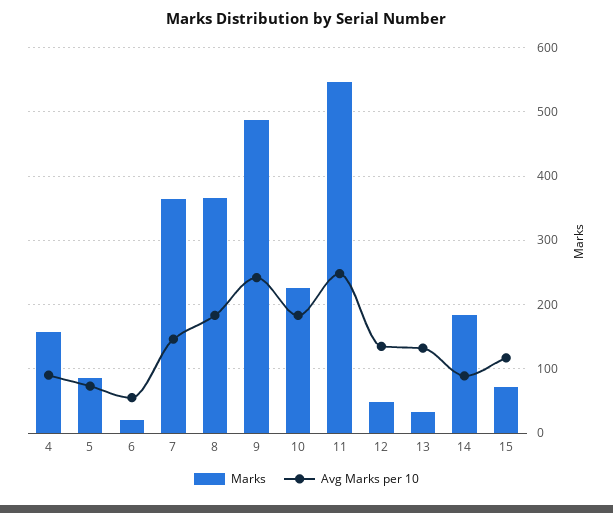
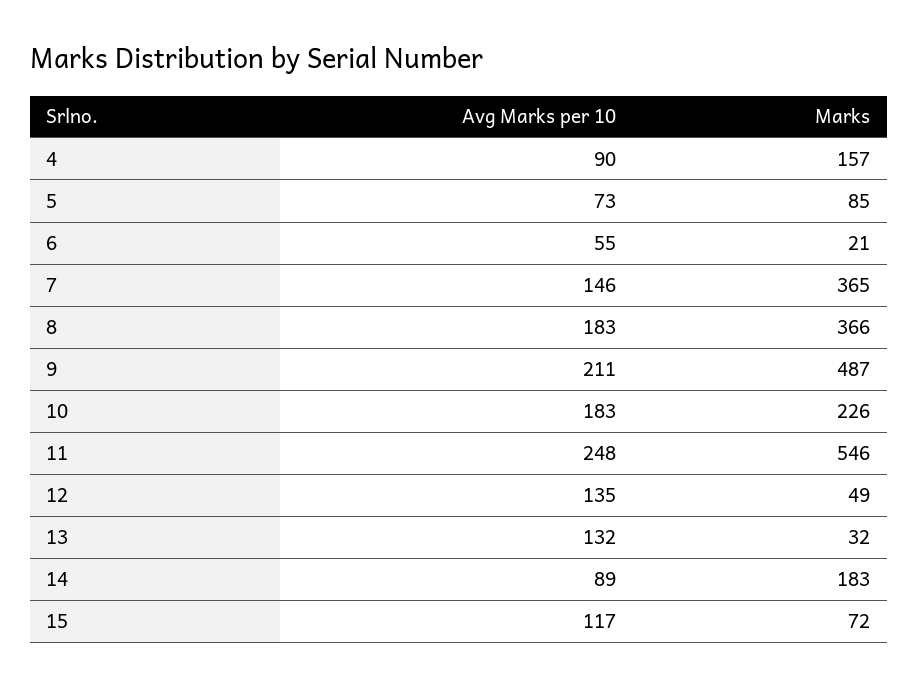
Avg Marks per 10, 9: 240 -> 211

